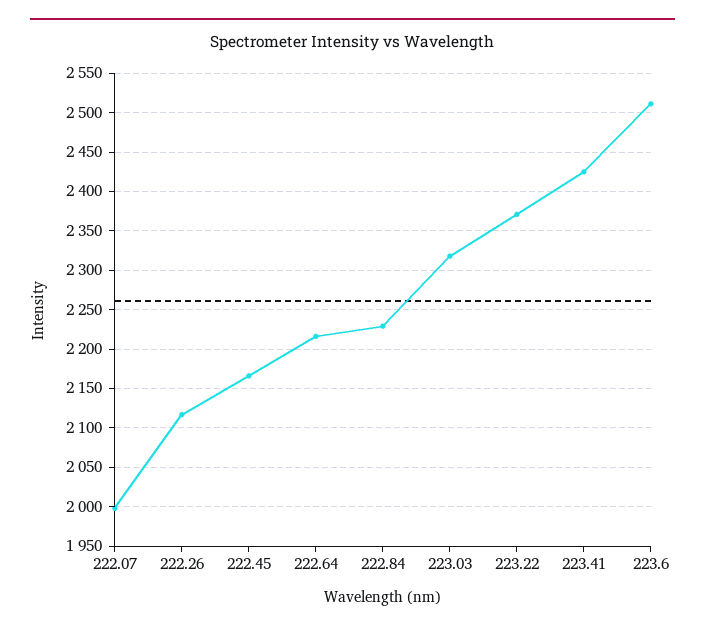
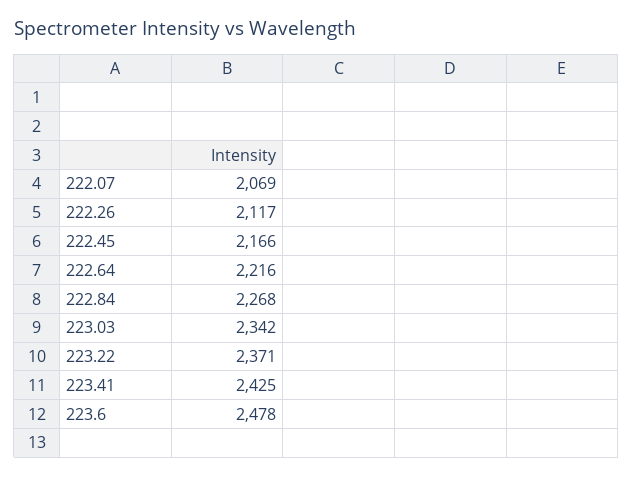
222.07: 2000 -> 2069
222.84: 2230 -> 2268
223.03: 2320 -> 2342
223.6: 2510 -> 2478

